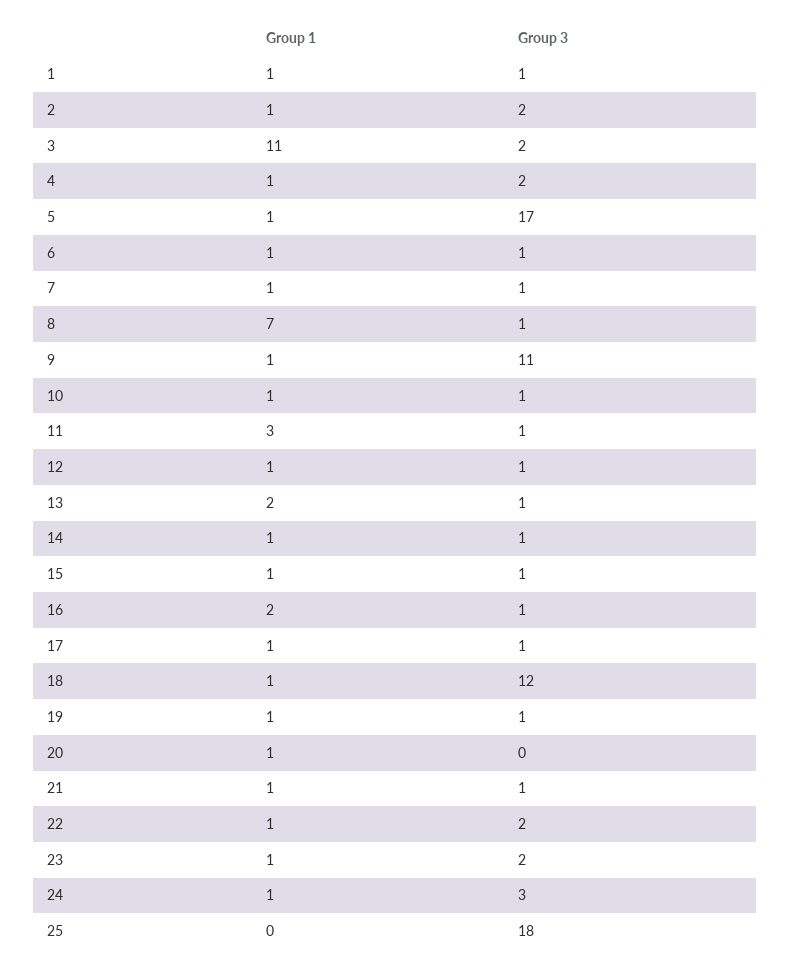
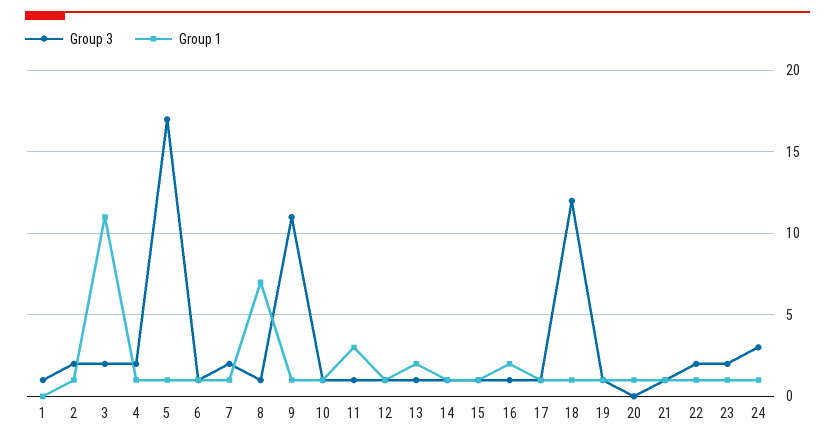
Group 1, 1: 1 -> 0
Group 3, 7: 1 -> 2
Group 1, 25: 0 -> none
Group 3, 25: 18 -> none

